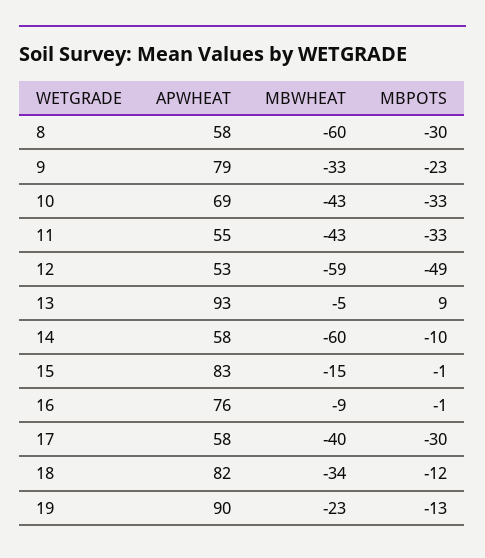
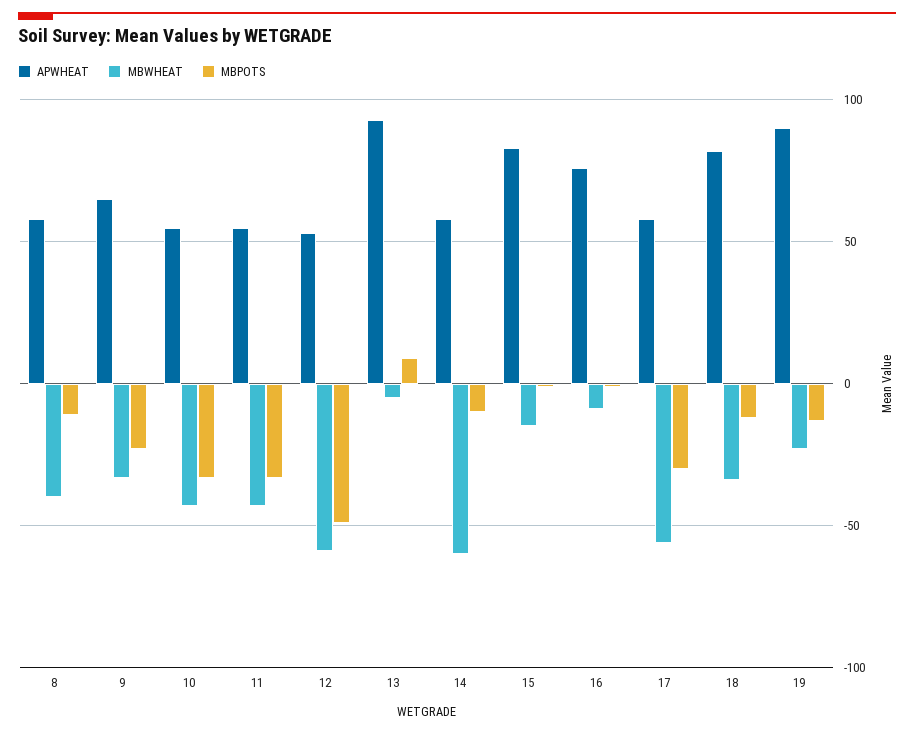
MBWHEAT, 8: -60 -> -40
MBPOTS, 8: -30 -> -10
APWHEAT, 9: 79 -> 65
APWHEAT, 10: 69 -> 55
MBWHEAT, 17: -40 -> -55

